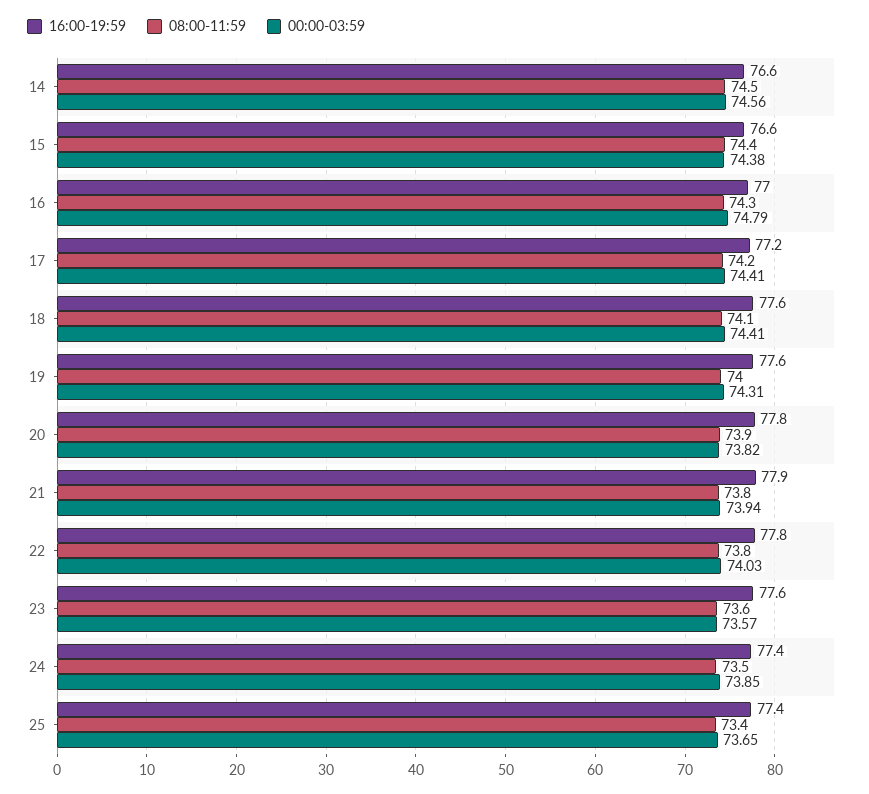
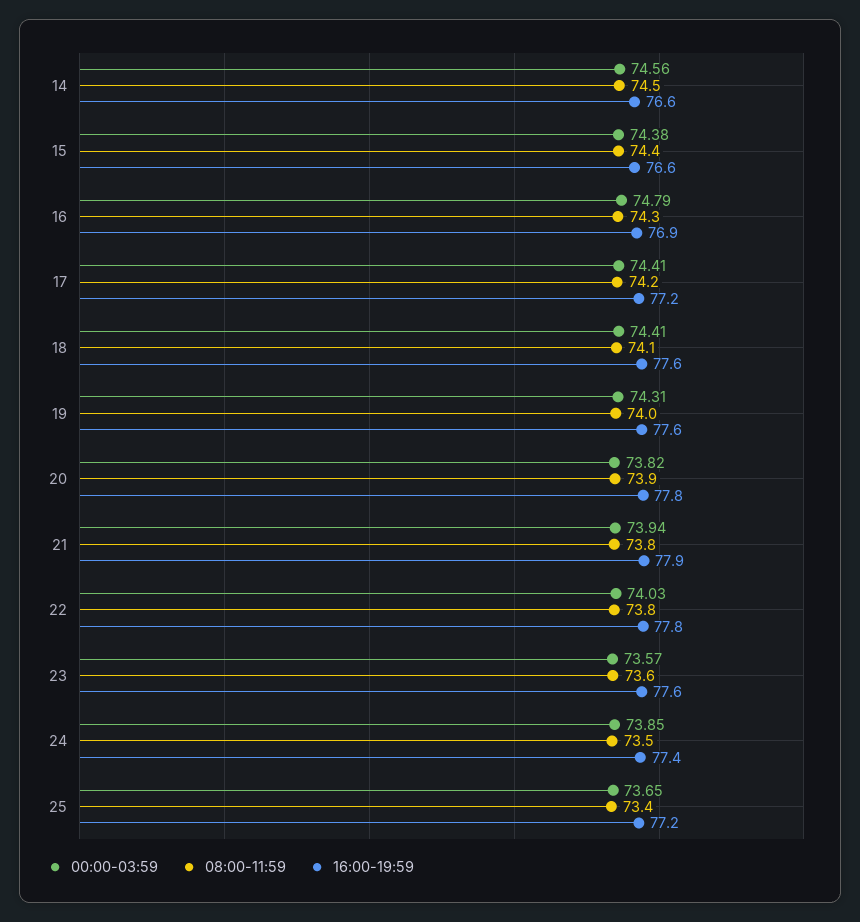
16:00-19:59, 16: 77 -> 76.9
16:00-19:59, 25: 77.4 -> 77.2

